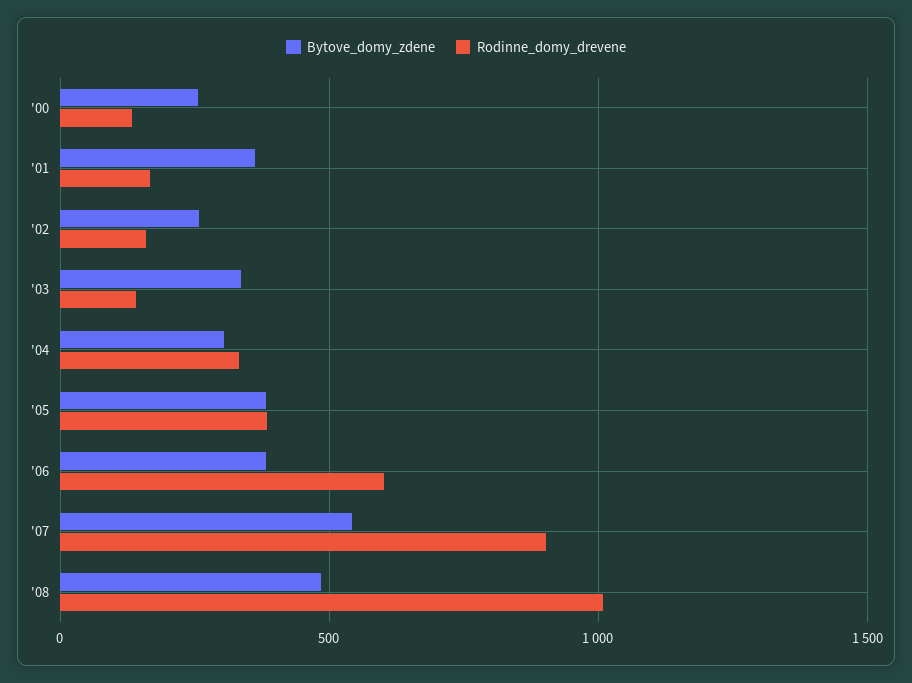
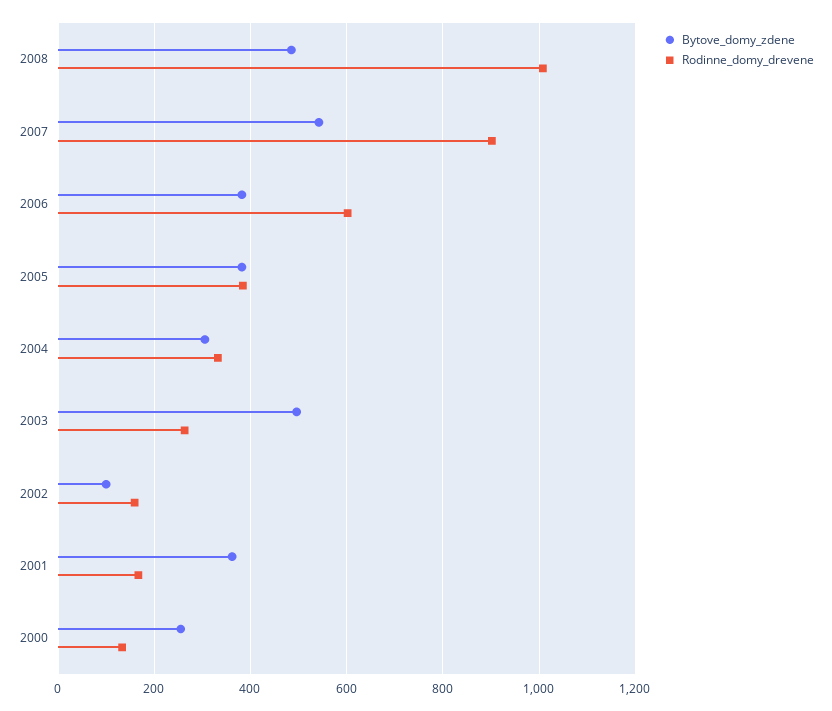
Bytove_domy_zdene, '02: 250 -> 100
Bytove_domy_zdene, '03: 350 -> 500
Rodinne_domy_drevene, '03: 150 -> 260

